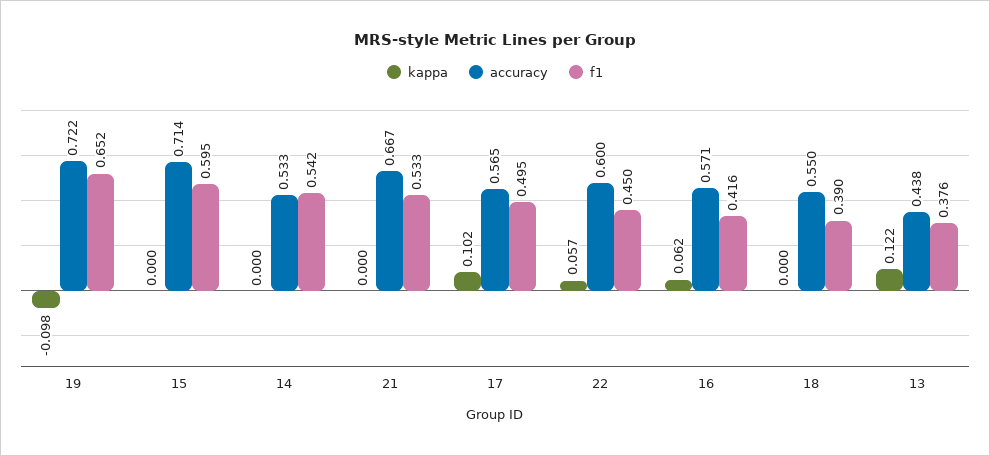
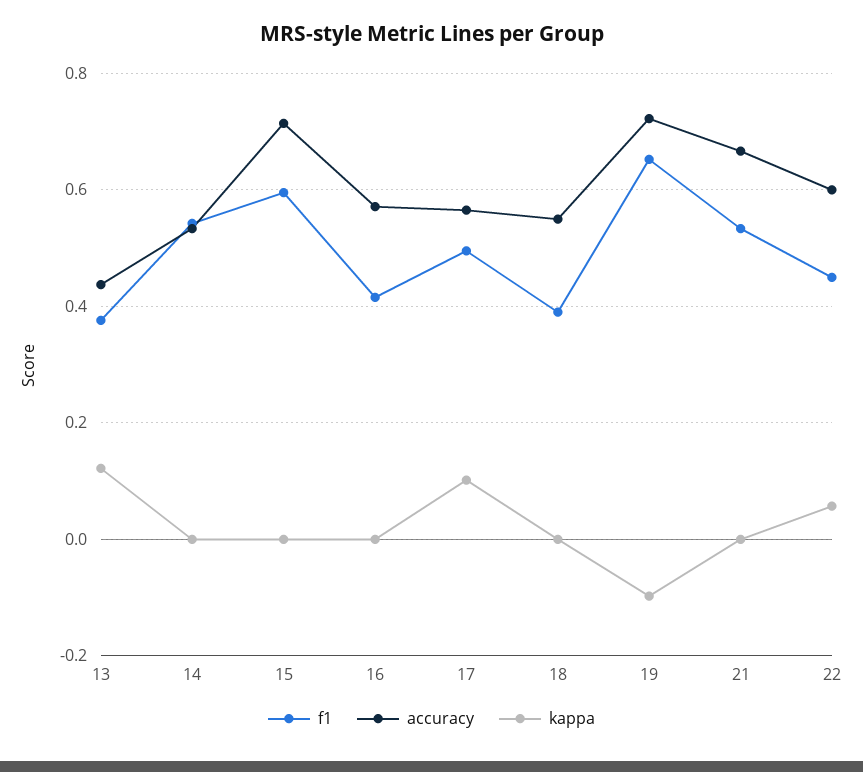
kappa, 16: 0.062 -> 0

